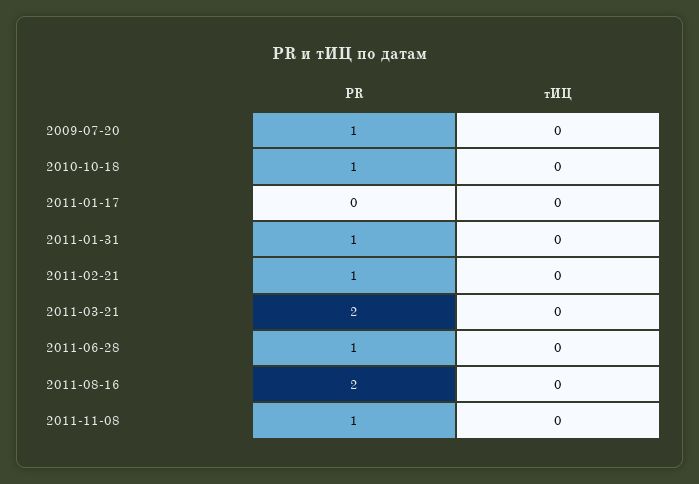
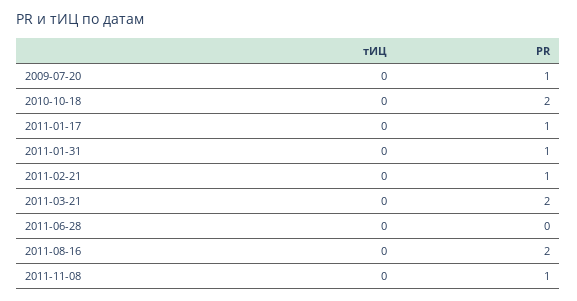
PR, 2010-10-18: 1 -> 2
PR, 2011-01-17: 0 -> 1
PR, 2011-06-28: 1 -> 0

